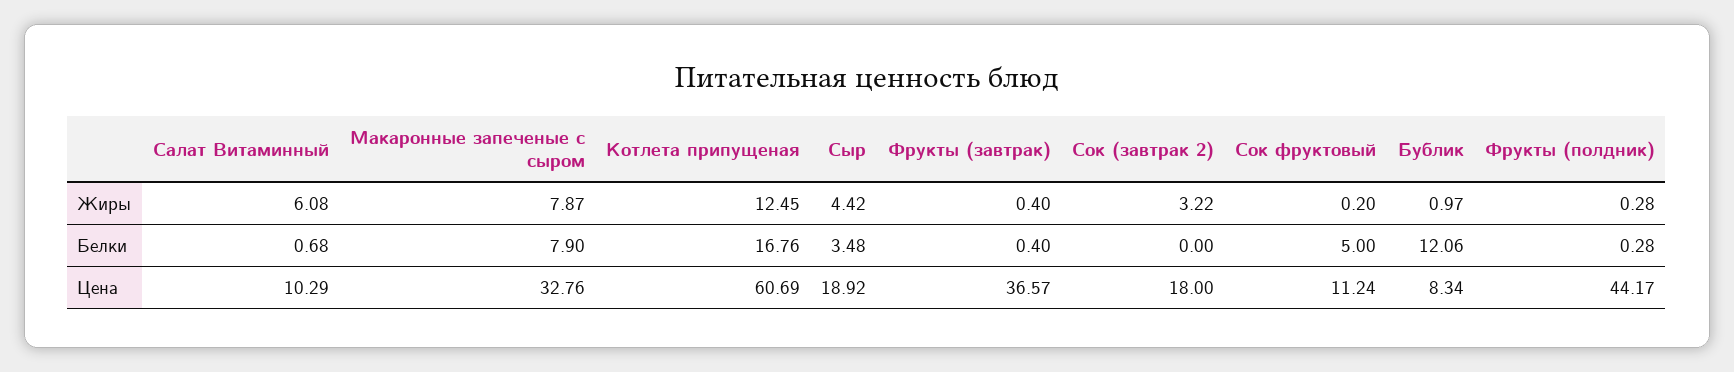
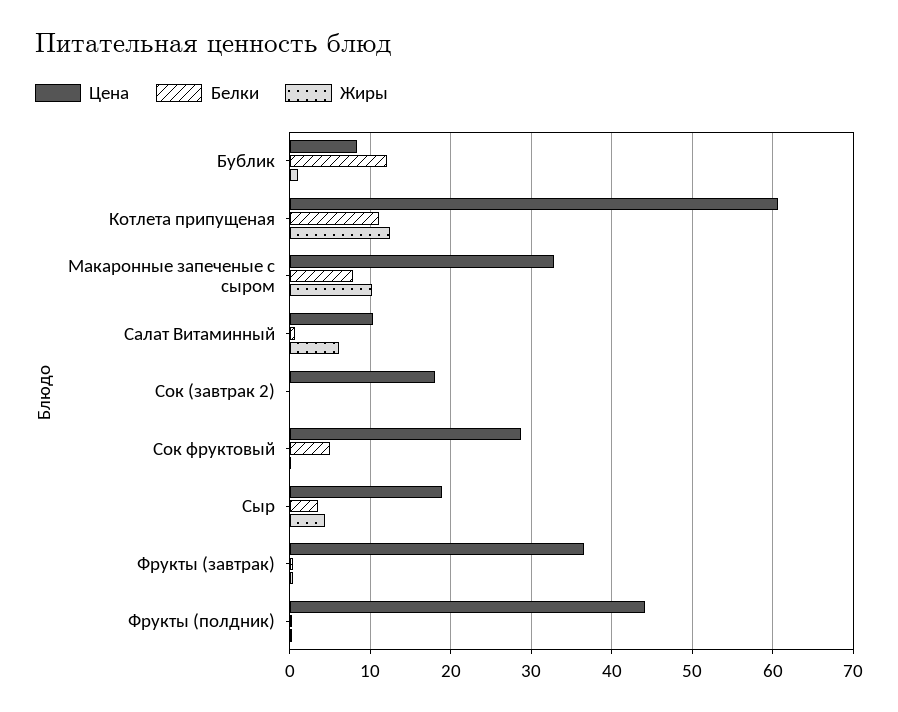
Жиры, Макаронные запеченые с сыром: 7.87 -> 10
Жиры, Сок (завтрак 2): 3.22 -> 0
Белки, Котлета припущеная: 16.76 -> 11
Цена, Сок фруктовый: 11.24 -> 29

